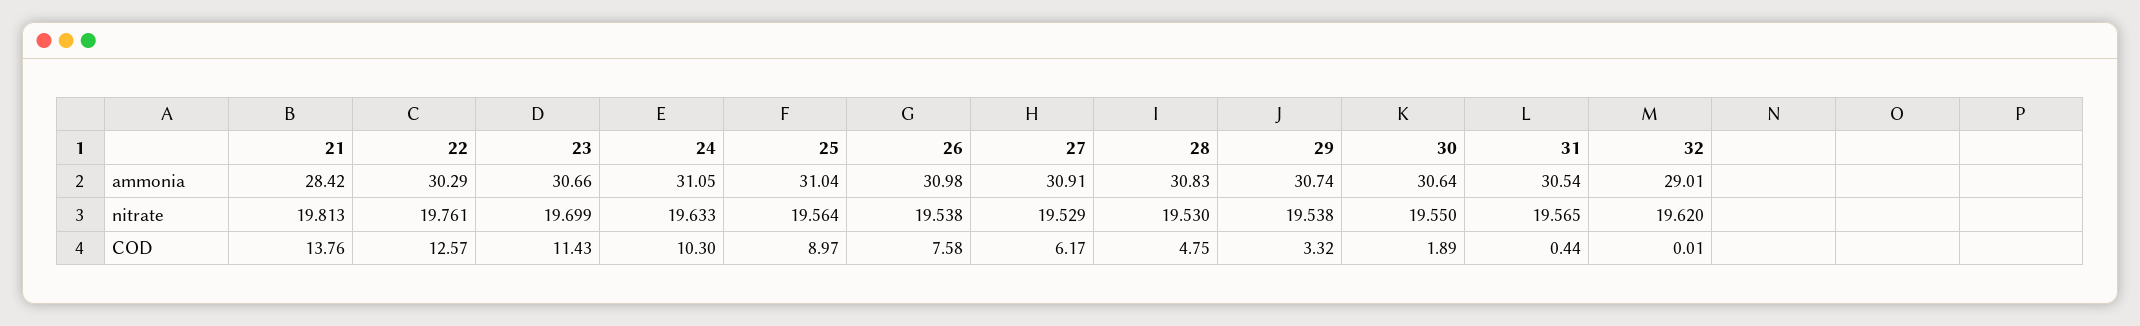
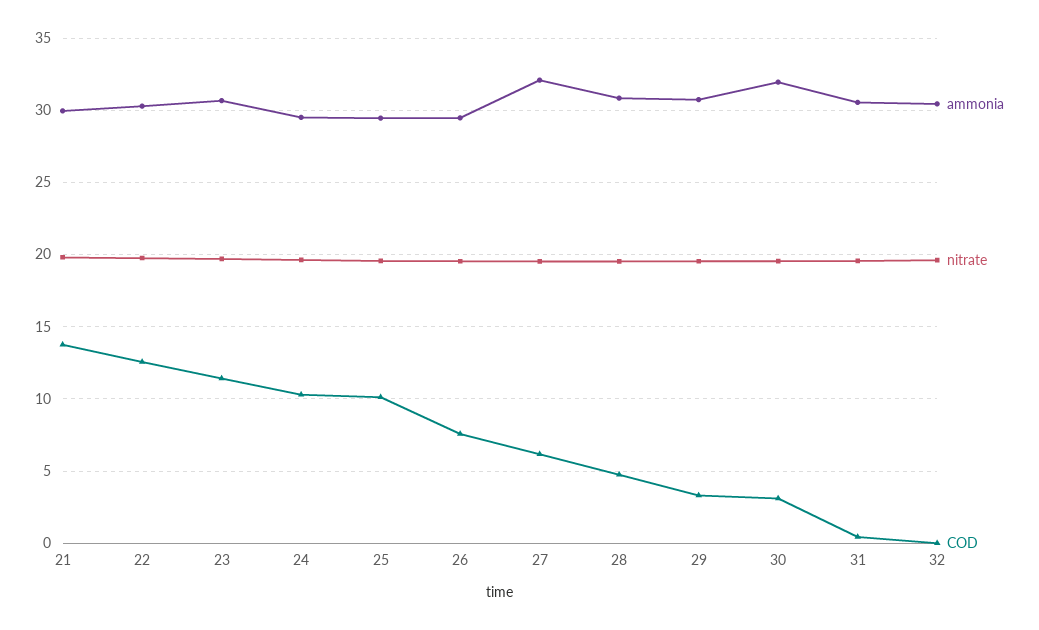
ammonia, 21: 28.42 -> 30
ammonia, 24: 31.05 -> 29.5
ammonia, 25: 31.04 -> 29.5
ammonia, 26: 30.98 -> 29.5
ammonia, 27: 30.91 -> 32
ammonia, 30: 30.64 -> 32
ammonia, 32: 29.01 -> 30.5
COD, 25: 8.97 -> 10
COD, 30: 1.89 -> 3

